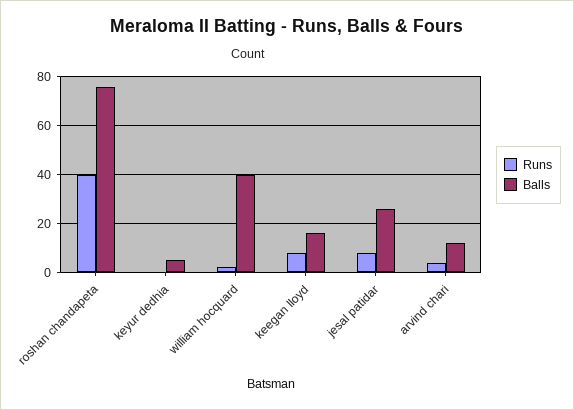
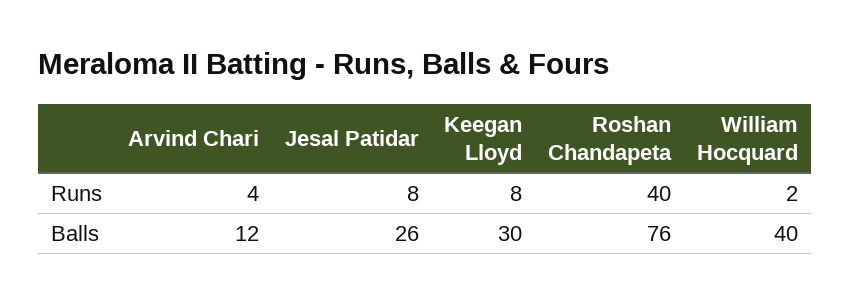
Runs, keyur dedhia: 0 -> none
Balls, keyur dedhia: 5 -> none
Balls, keegan lloyd: 15 -> 30

